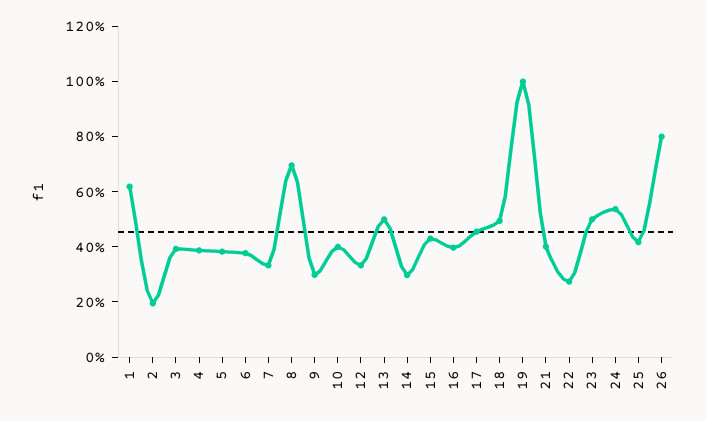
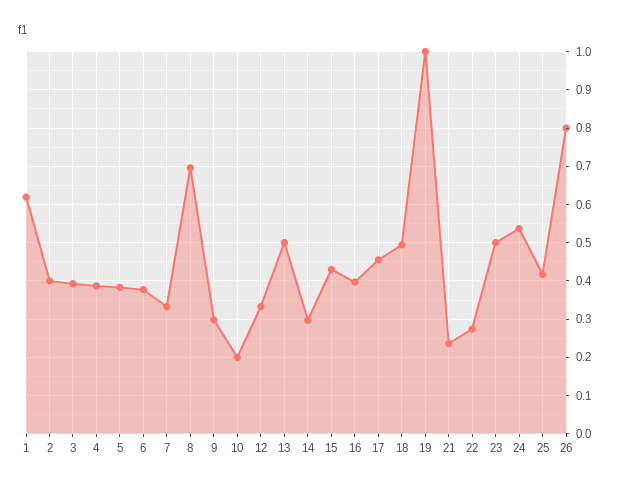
2: 0.2 -> 0.4
10: 0.4 -> 0.2
21: 0.4 -> 0.24

